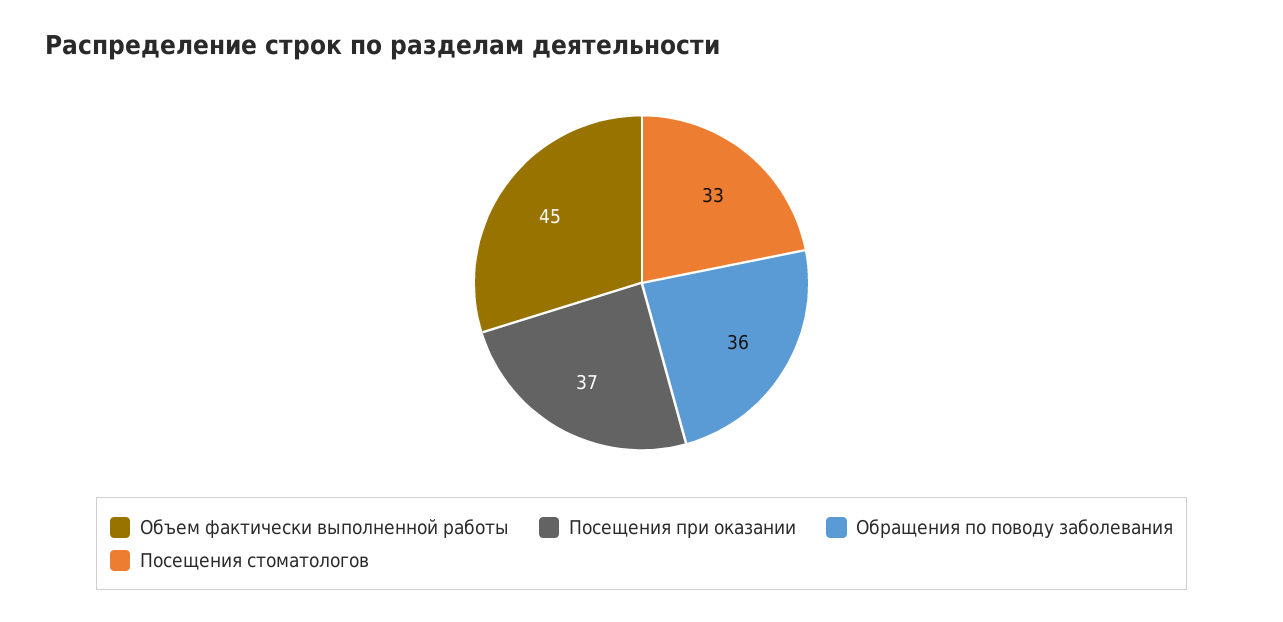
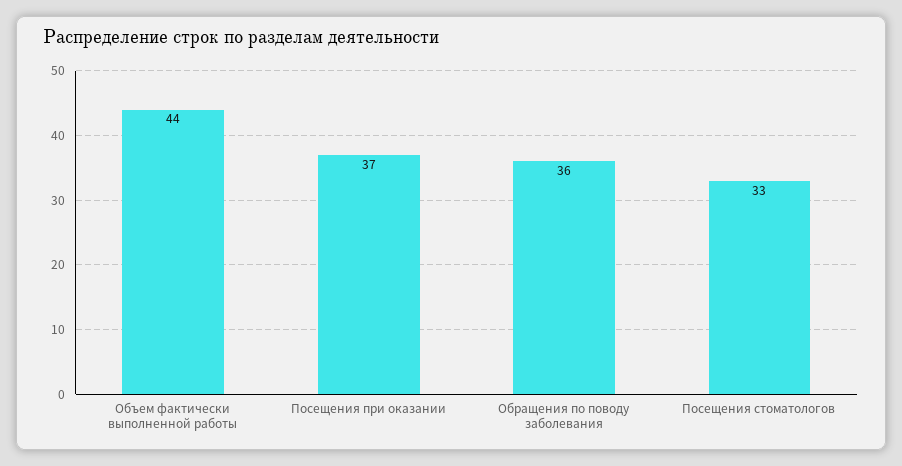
Объем фактически выполненной работы: 45 -> 44

